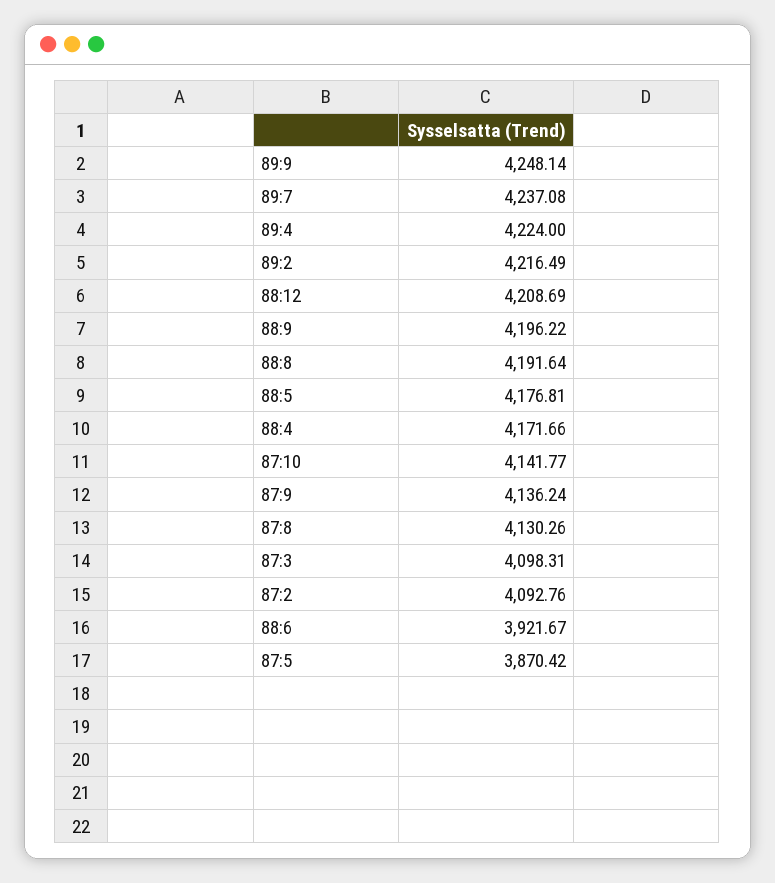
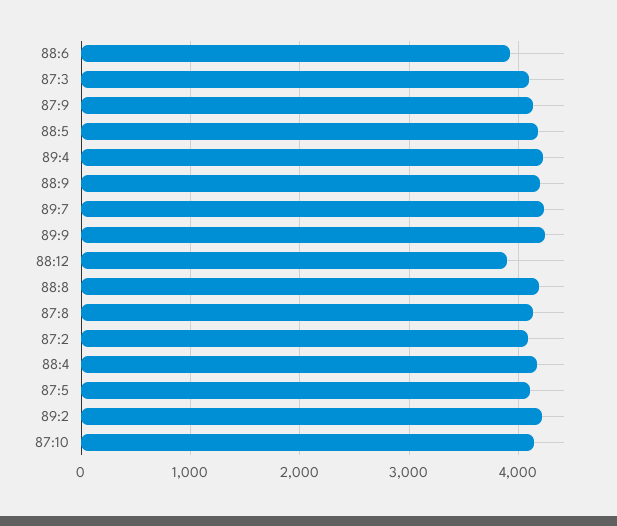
88:12: 4208.69 -> 3900
87:5: 3870.42 -> 4100

